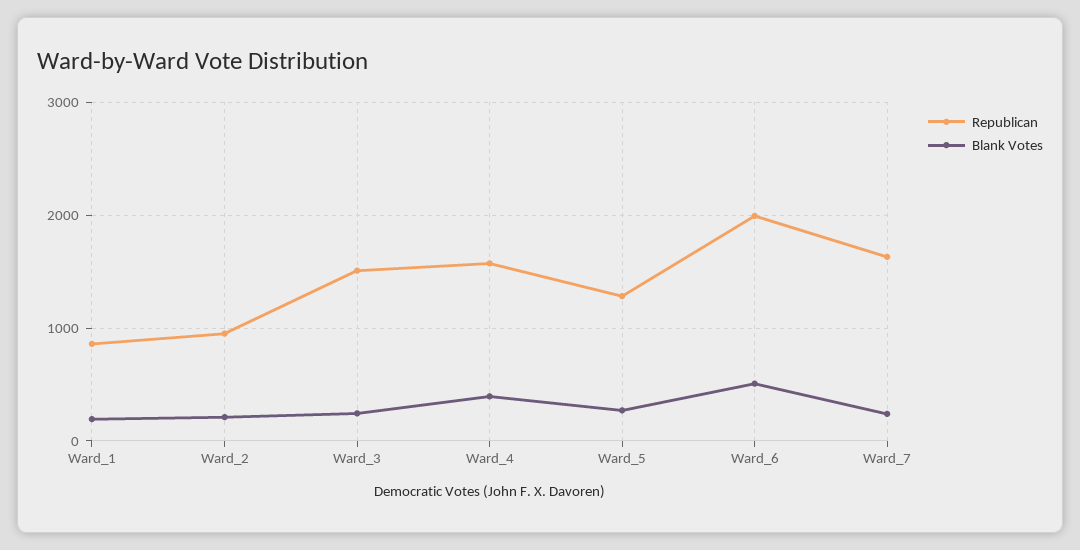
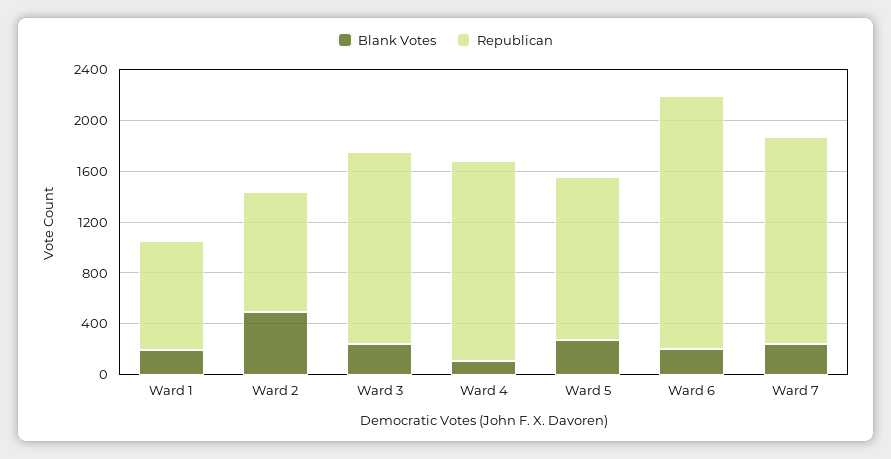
Blank Votes, Ward_2: 200 -> 500
Blank Votes, Ward_4: 400 -> 100
Blank Votes, Ward_6: 500 -> 200

